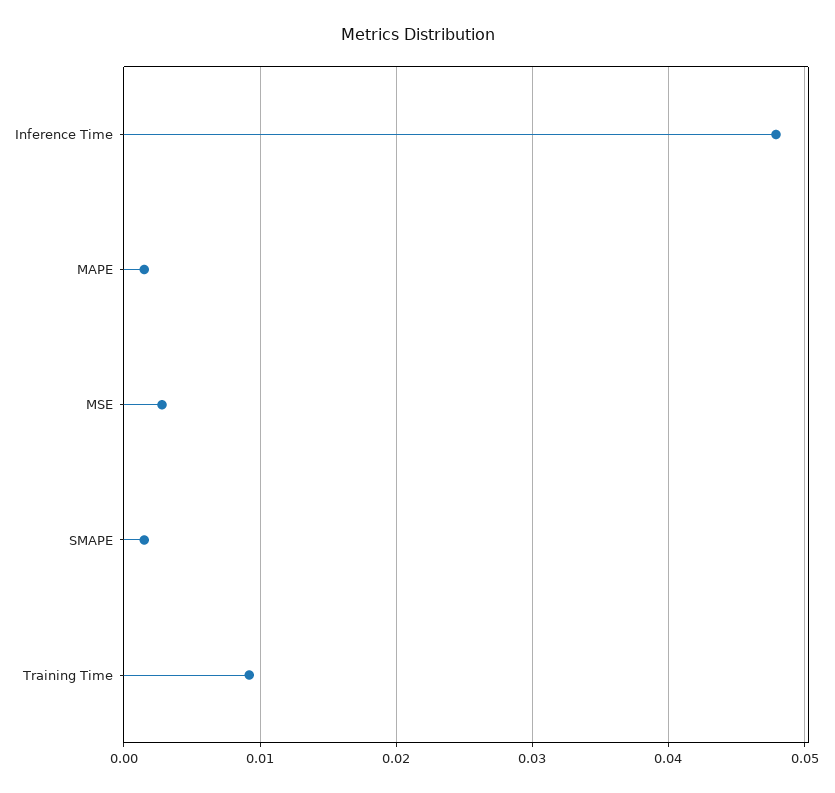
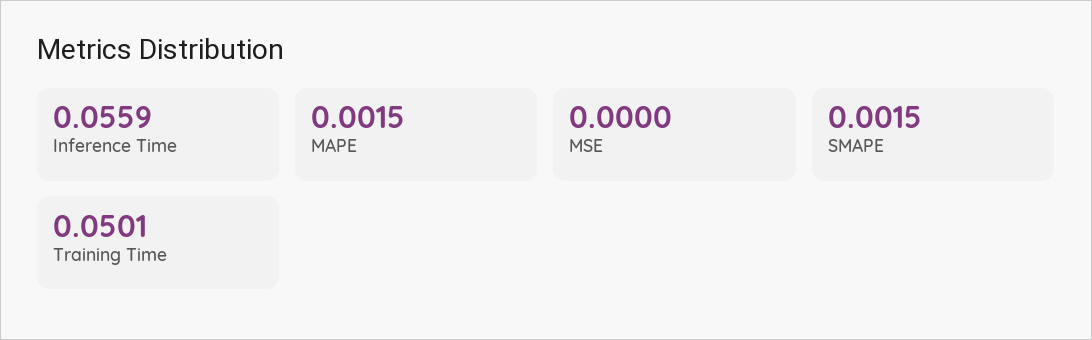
Inference Time: 0.048 -> 0.0559
MSE: 0.003 -> 0
Training Time: 0.009 -> 0.0501

